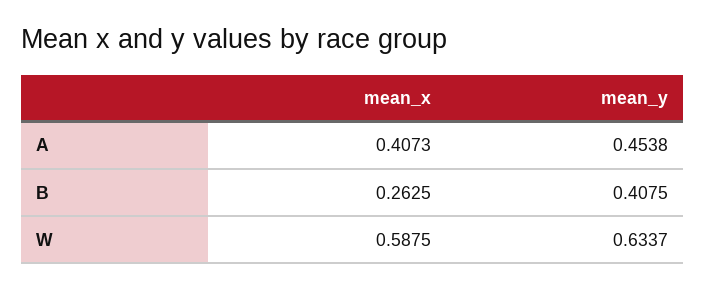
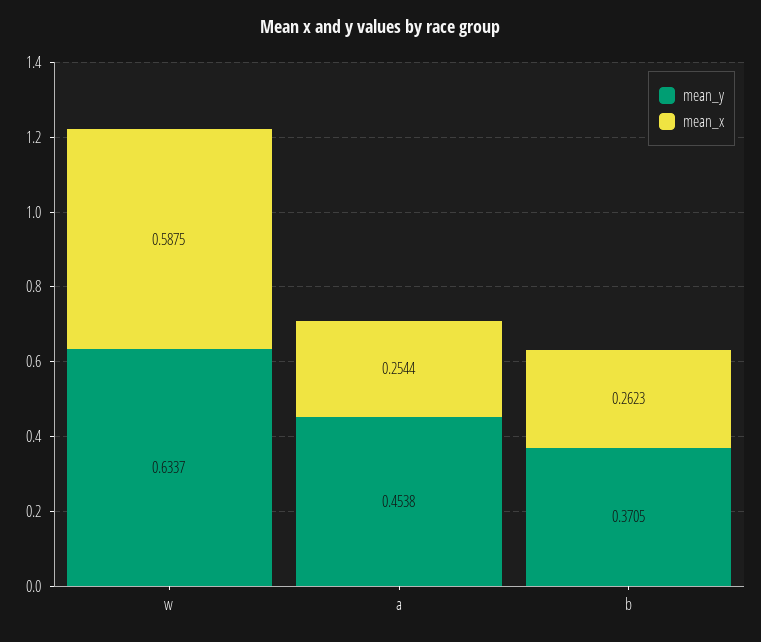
mean_x, A: 0.4073 -> 0.2544
mean_x, B: 0.2625 -> 0.2623
mean_y, B: 0.4075 -> 0.3705

